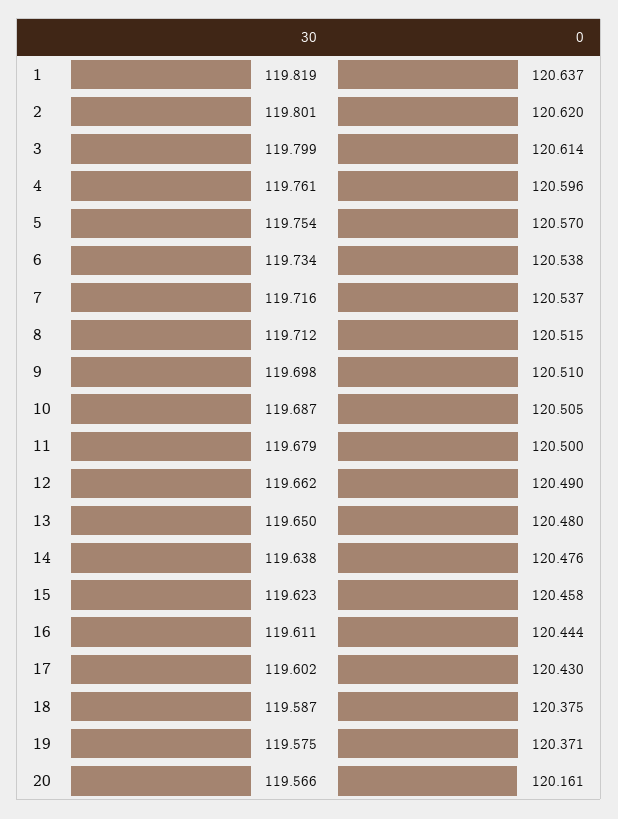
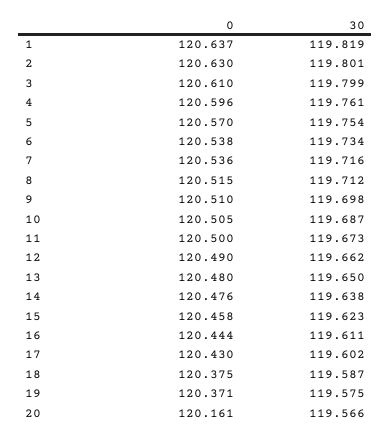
0, 2: 120.62 -> 120.63
0, 3: 120.614 -> 120.61
0, 7: 120.537 -> 120.536
30, 11: 119.679 -> 119.673

